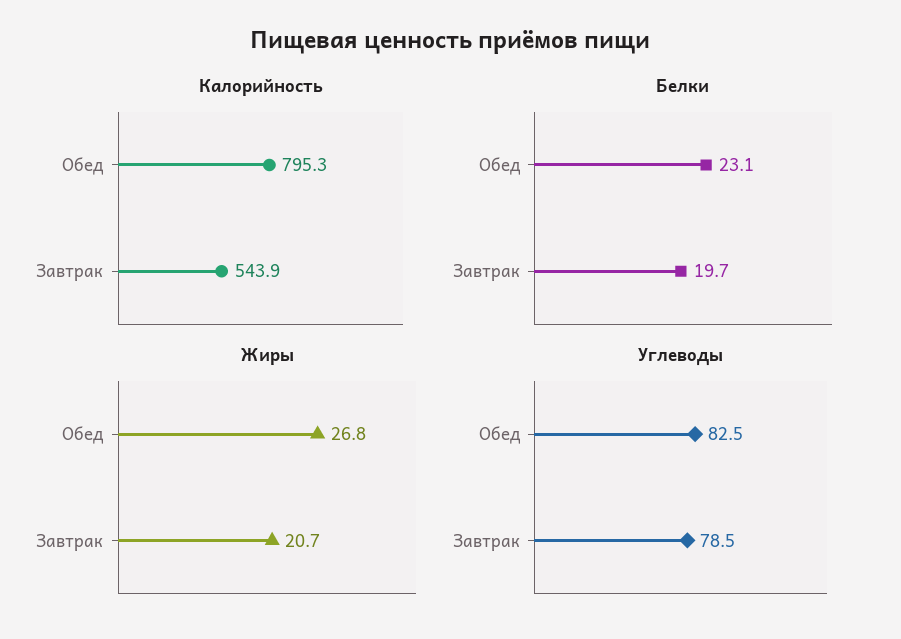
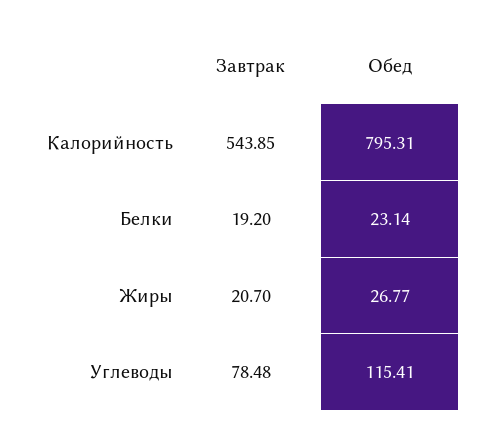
Белки, Завтрак: 19.7 -> 19.2
Углеводы, Обед: 82.5 -> 115.41

